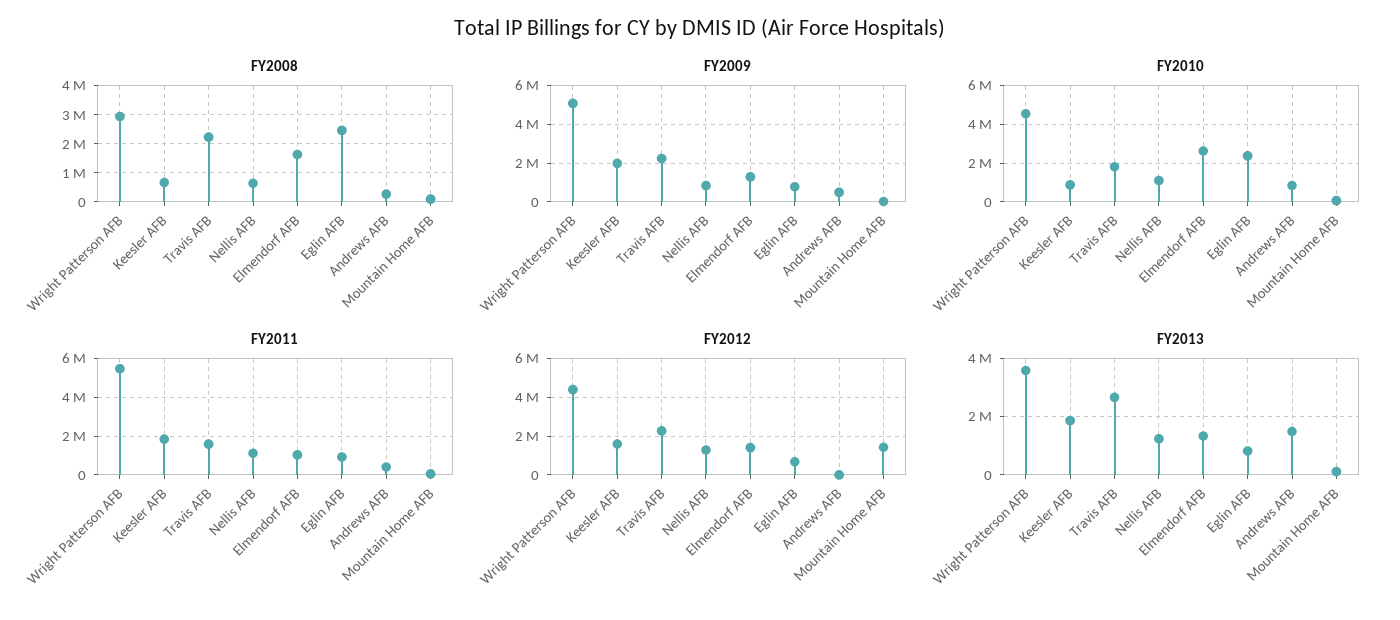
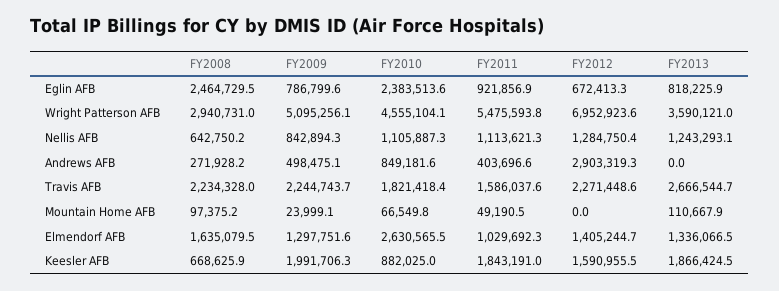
FY2012, Wright Patterson AFB: 4500000 -> 6952923.6
FY2012, Andrews AFB: 0 -> 2903319.3
FY2012, Mountain Home AFB: 1500000 -> 0
FY2013, Andrews AFB: 1500000 -> 0

